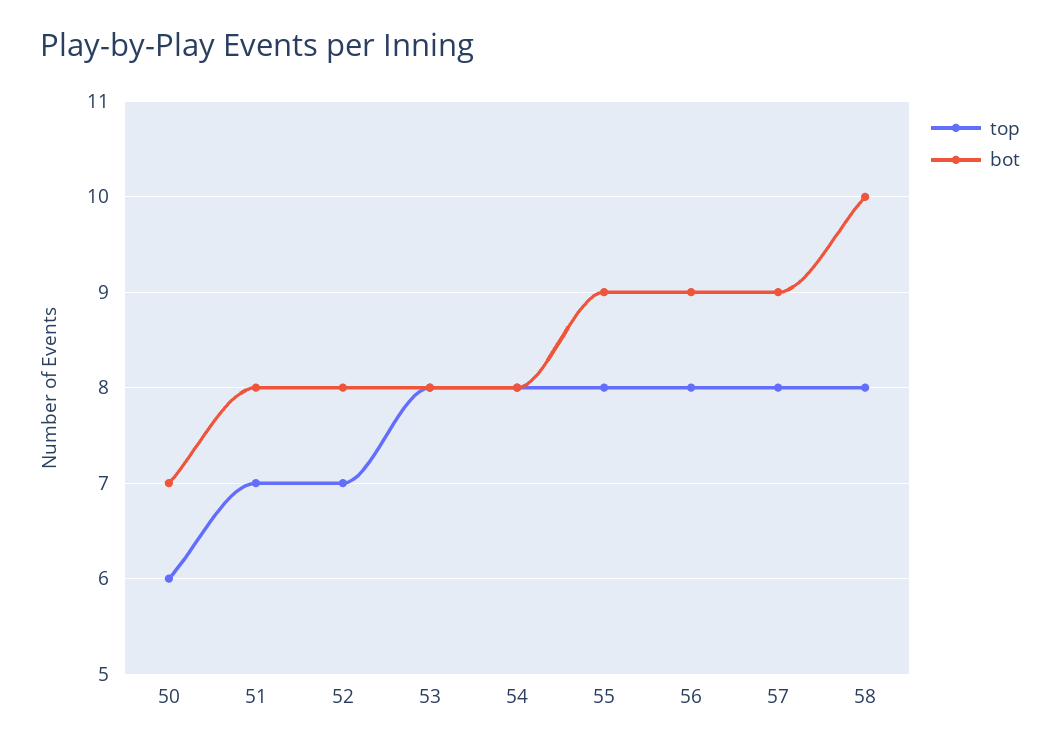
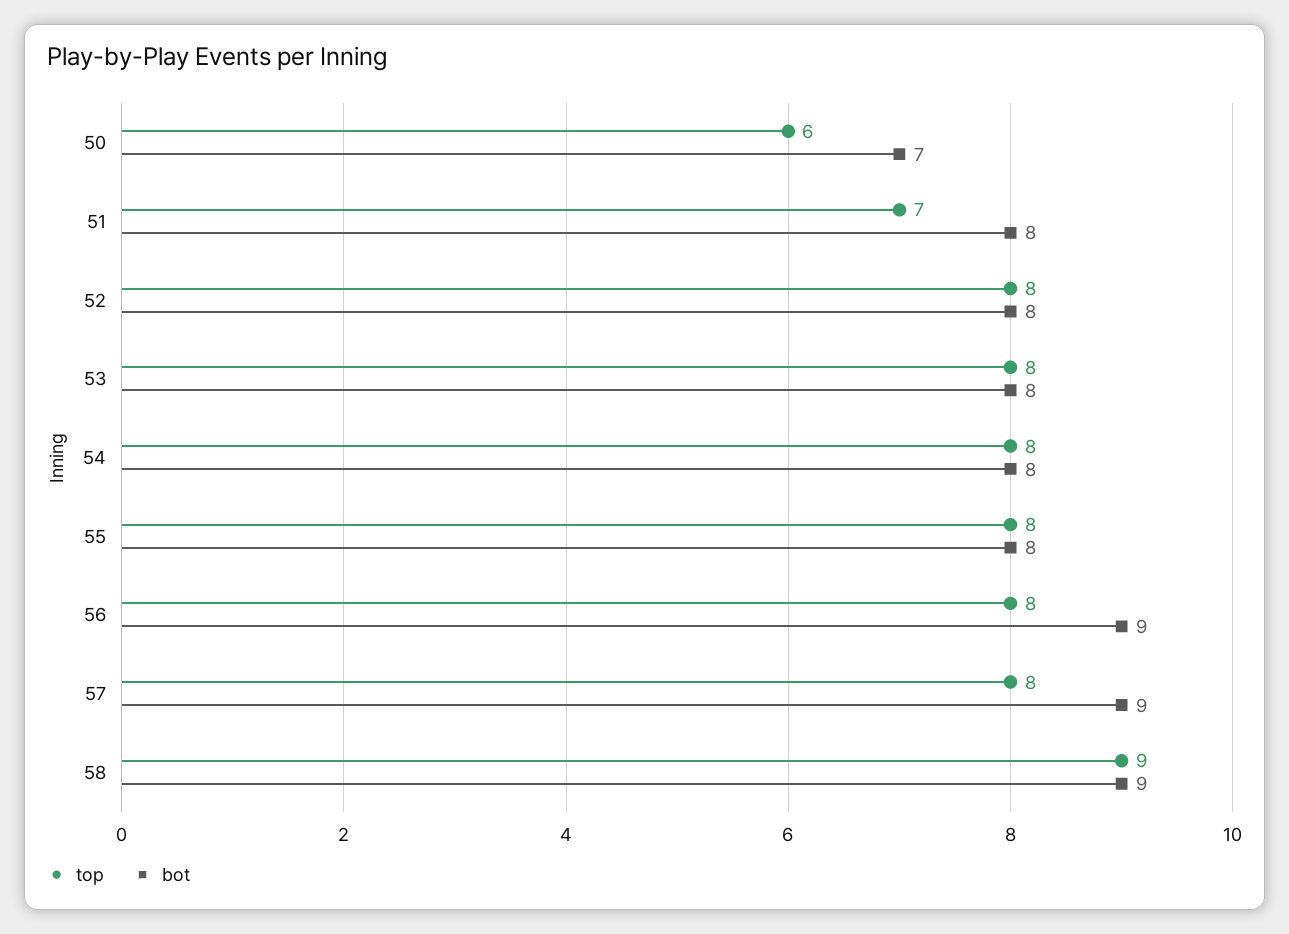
top, 52: 7 -> 8
bot, 55: 9 -> 8
top, 58: 8 -> 9
bot, 58: 10 -> 9

